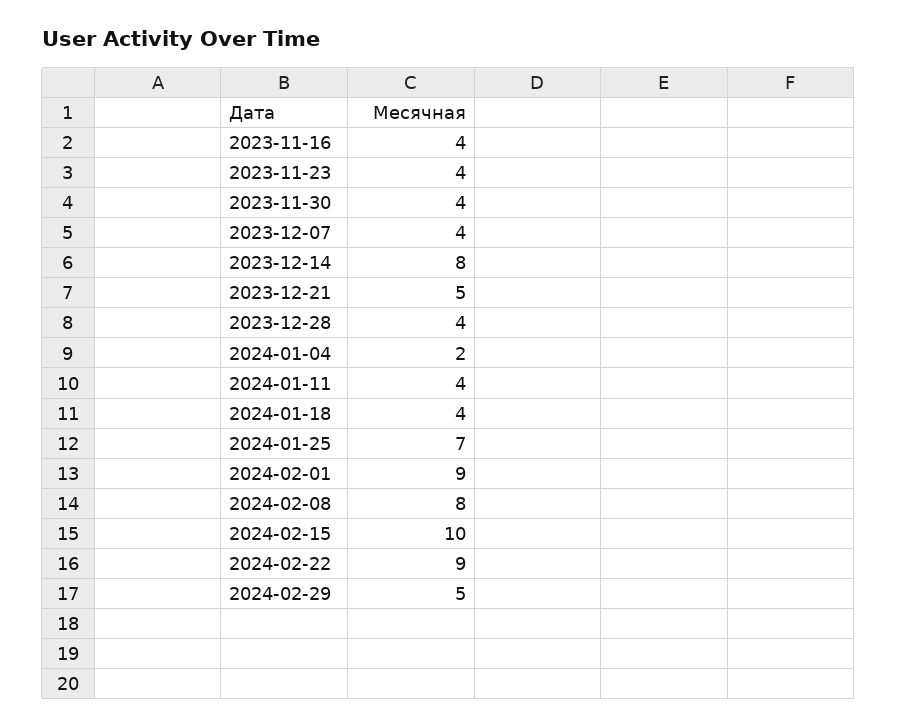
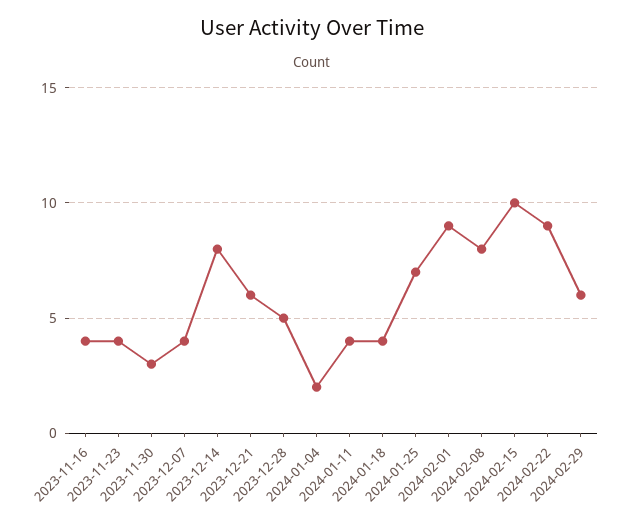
2023-11-30: 4 -> 3
2023-12-21: 5 -> 6
2023-12-28: 4 -> 5
2024-02-29: 5 -> 6

